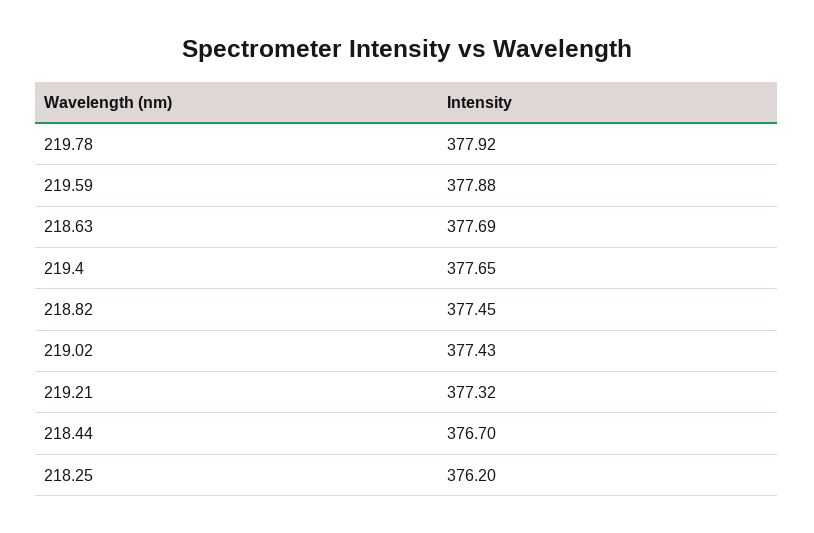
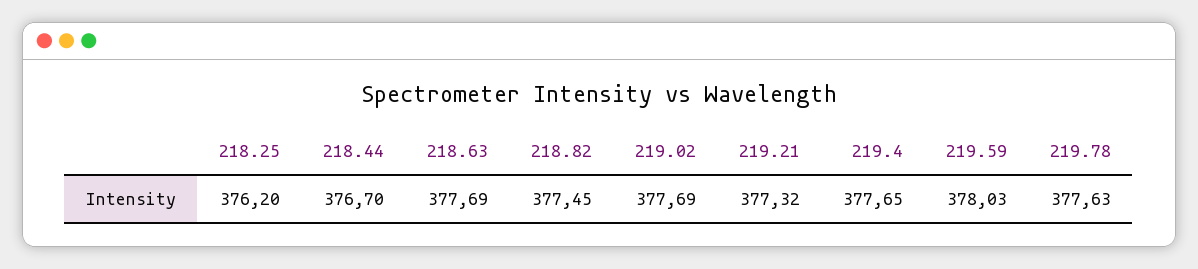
219.78: 377.92 -> 377.63
219.59: 377.88 -> 378.03
219.02: 377.43 -> 377.69

